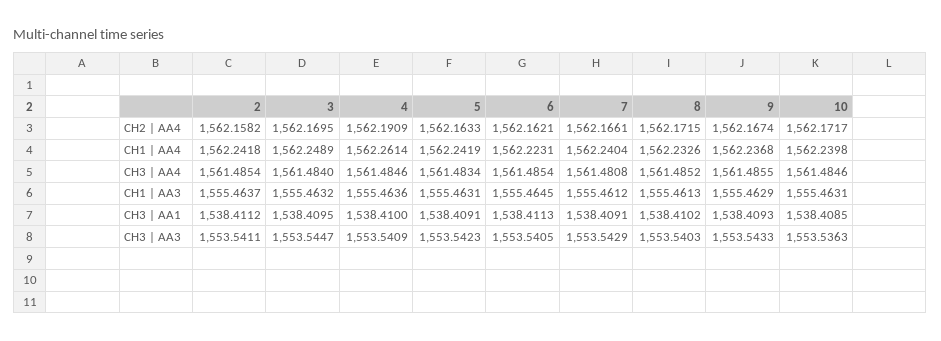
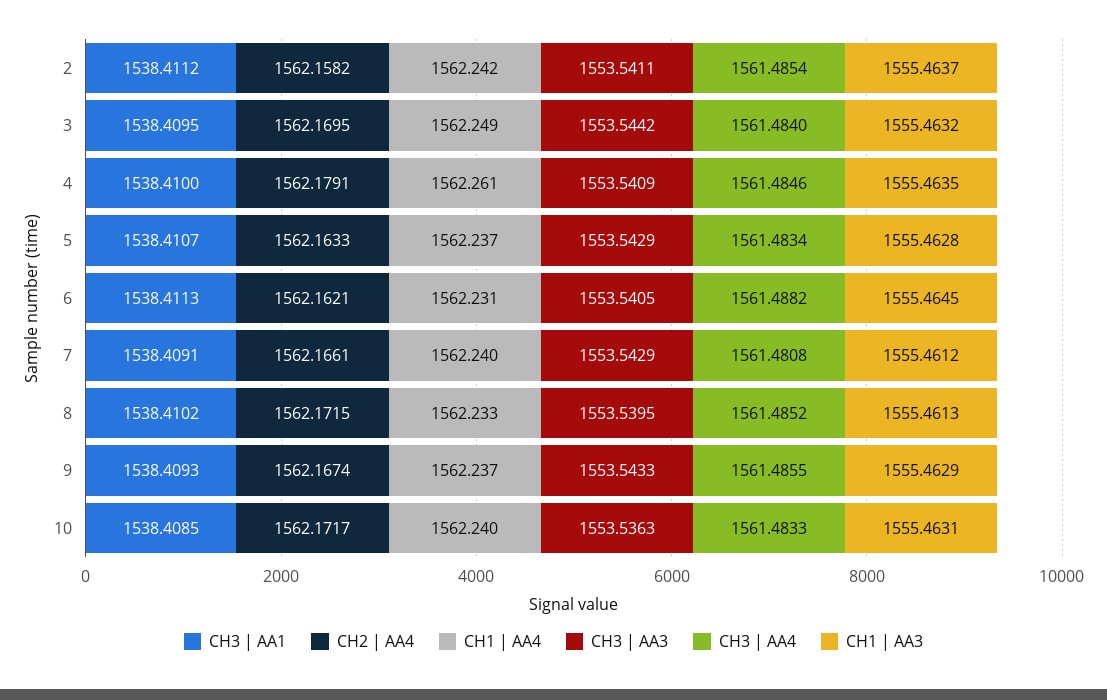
CH2 | AA4, 4: 1562.1909 -> 1562.1791
CH1 | AA4, 5: 1562.2419 -> 1562.237
CH1 | AA4, 6: 1562.2231 -> 1562.231
CH3 | AA4, 6: 1561.4854 -> 1561.4882
CH3 | AA4, 10: 1561.4846 -> 1561.4833
CH1 | AA3, 4: 1555.4636 -> 1555.4635
CH1 | AA3, 5: 1555.4631 -> 1555.4628
CH3 | AA1, 5: 1538.4091 -> 1538.4107
CH3 | AA3, 3: 1553.5447 -> 1553.5442
CH3 | AA3, 5: 1553.5423 -> 1553.5429
CH3 | AA3, 8: 1553.5403 -> 1553.5395

